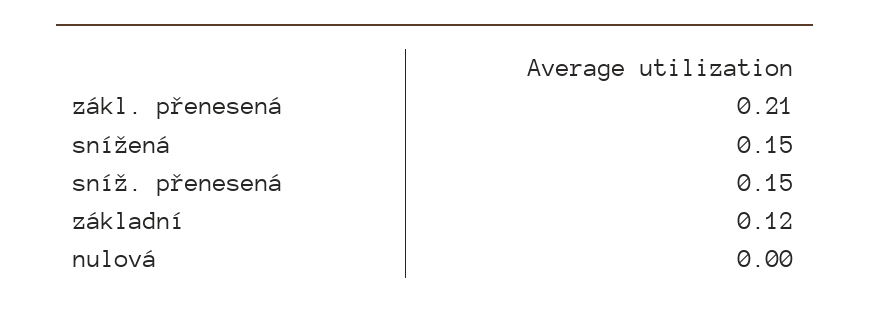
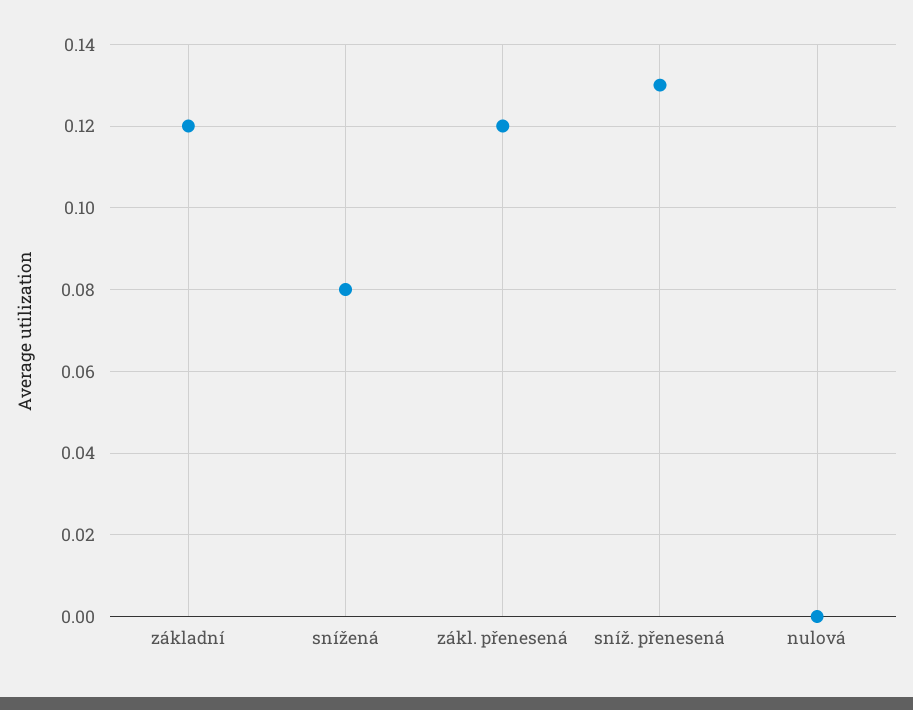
zákl. přenesená: 0.21 -> 0.12
snížená: 0.15 -> 0.08
sníž. přenesená: 0.15 -> 0.13

